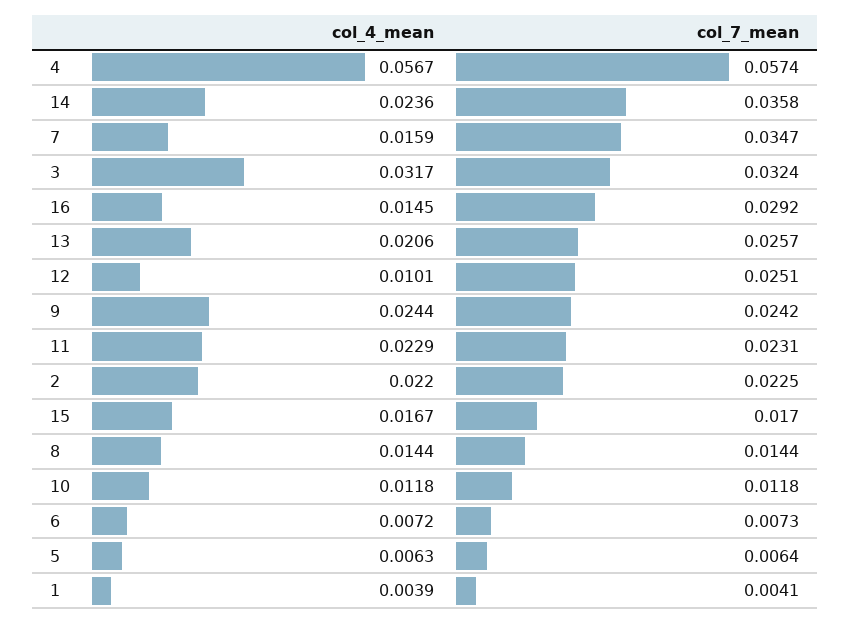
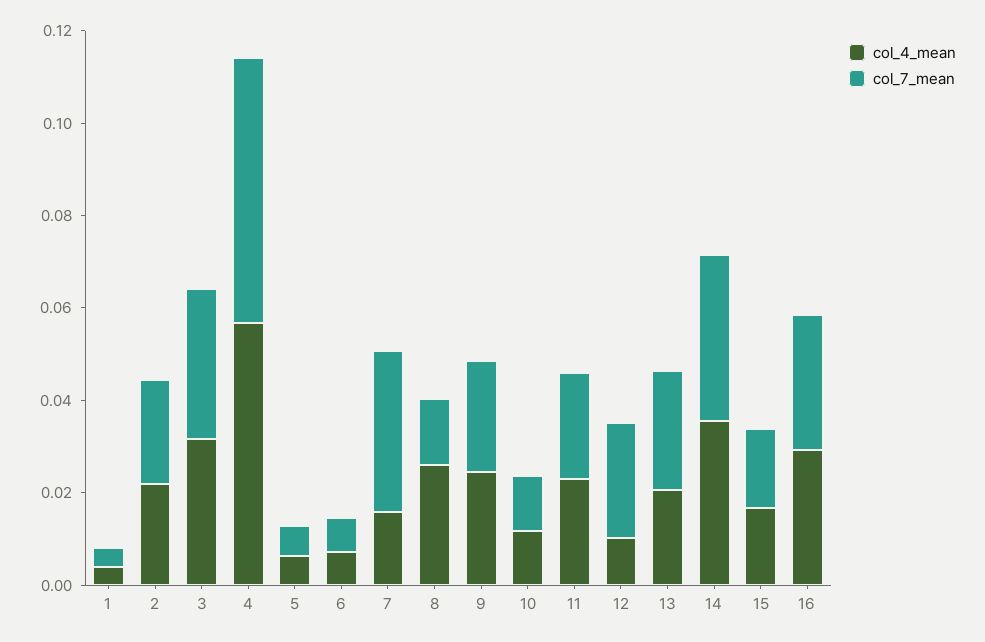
col_4_mean, 14: 0.0236 -> 0.035
col_4_mean, 16: 0.0145 -> 0.03
col_4_mean, 8: 0.0144 -> 0.025

